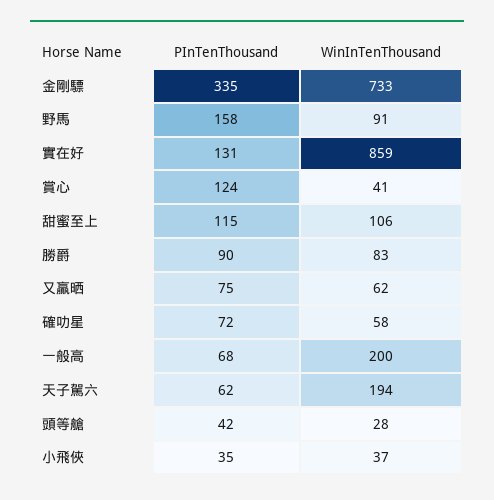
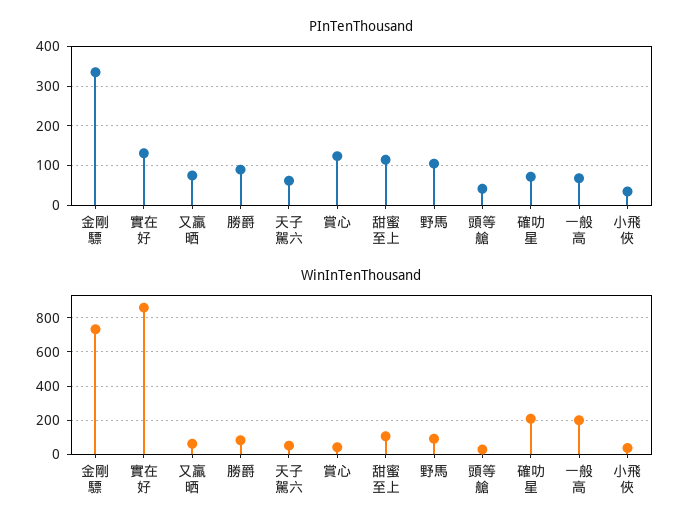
PInTenThousand, 野馬: 158 -> 100
WinInTenThousand, 確叻星: 58 -> 200
WinInTenThousand, 天子駕六: 194 -> 50

